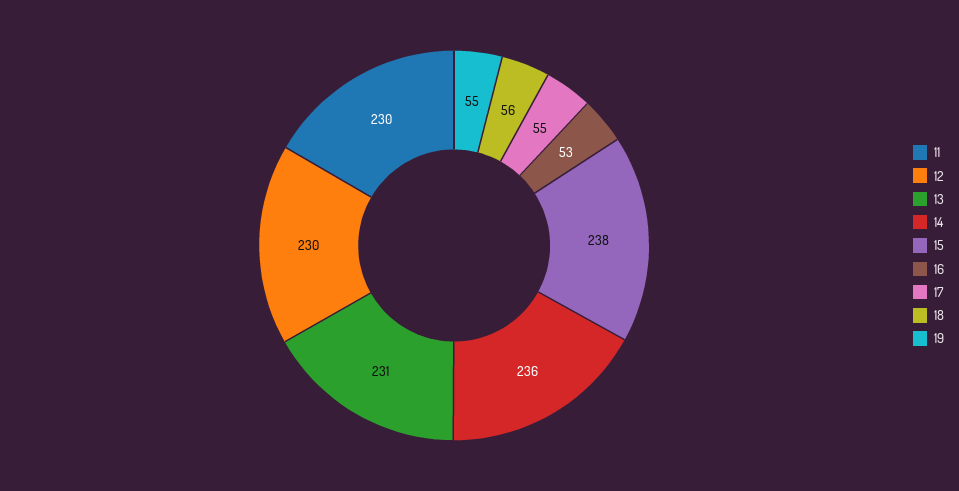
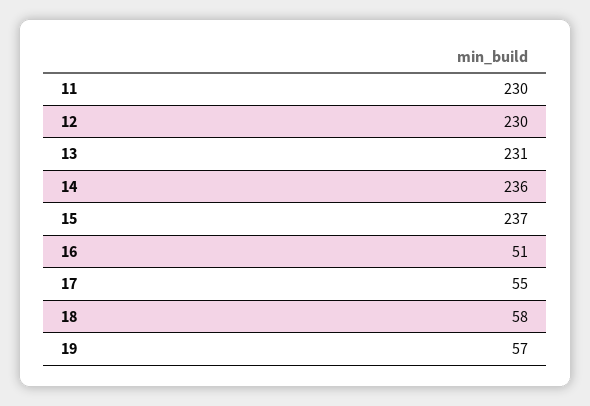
15: 238 -> 237
16: 53 -> 51
18: 56 -> 58
19: 55 -> 57

